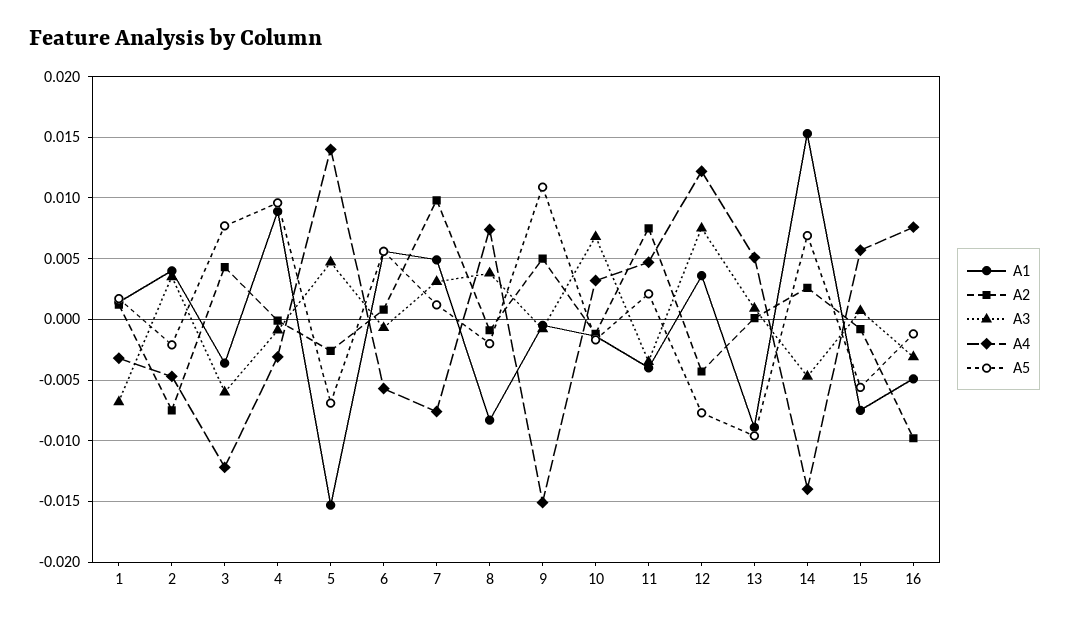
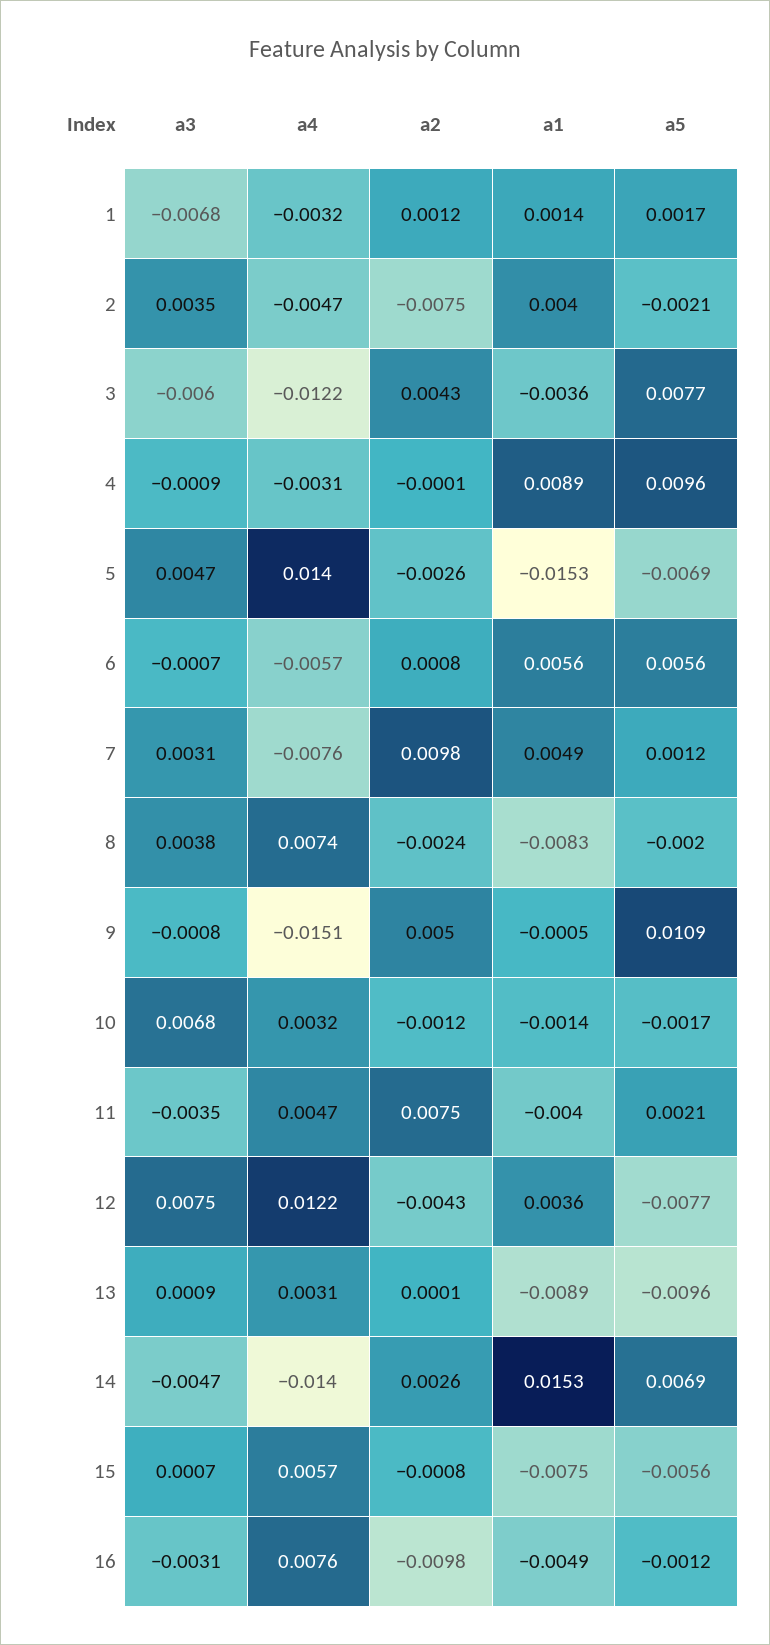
A2, 8: -0.001 -> -0.0024
A4, 13: 0.005 -> 0.0031

